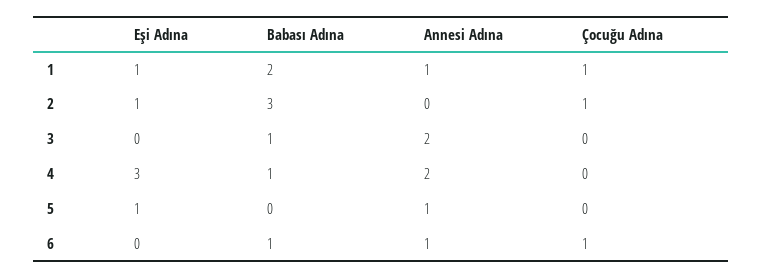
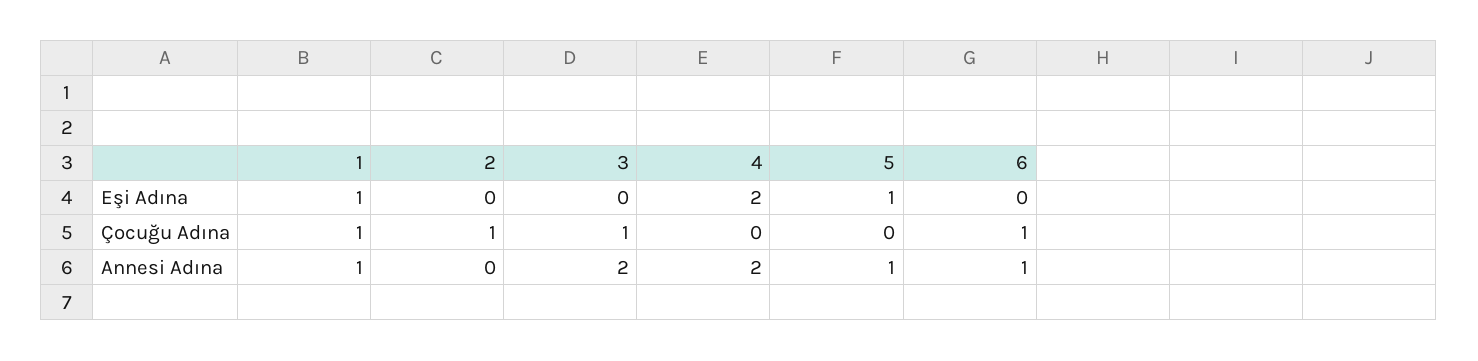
Babası Adına, 1: 2 -> none
Eşi Adına, 2: 1 -> 0
Babası Adına, 2: 3 -> none
Babası Adına, 3: 1 -> none
Çocuğu Adına, 3: 0 -> 1
Eşi Adına, 4: 3 -> 2
Babası Adına, 4: 1 -> none
Babası Adına, 5: 0 -> none
Babası Adına, 6: 1 -> none

